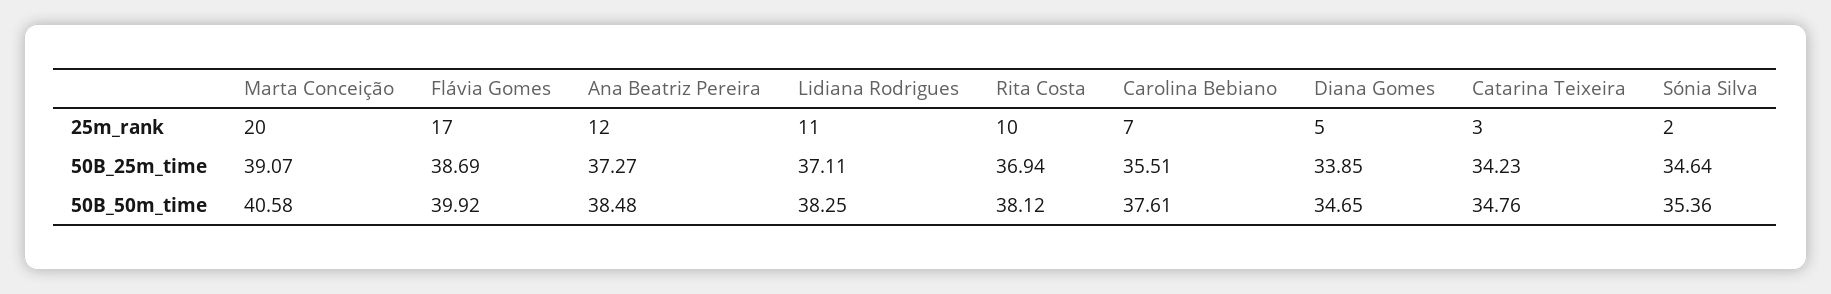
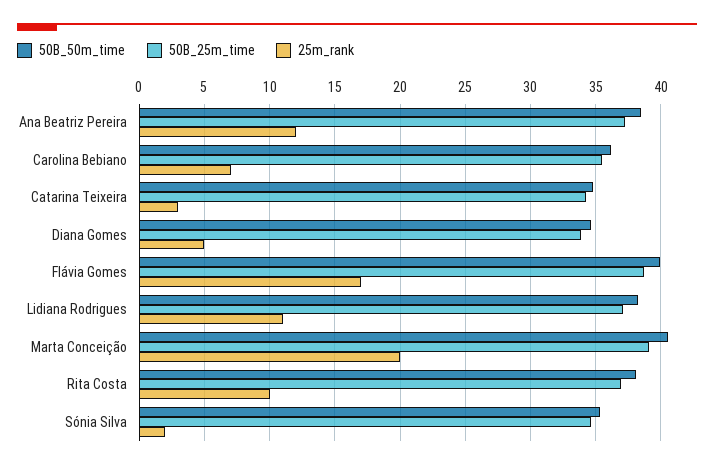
50B_50m_time, Carolina Bebiano: 37.61 -> 36

